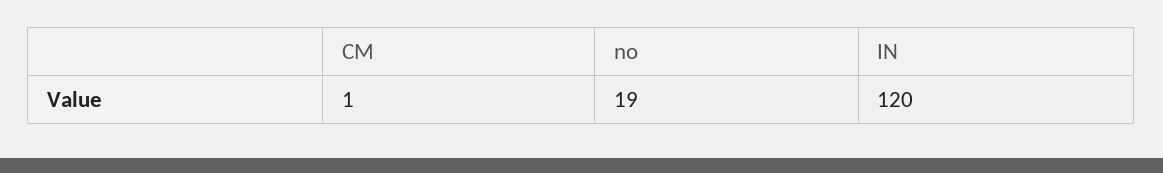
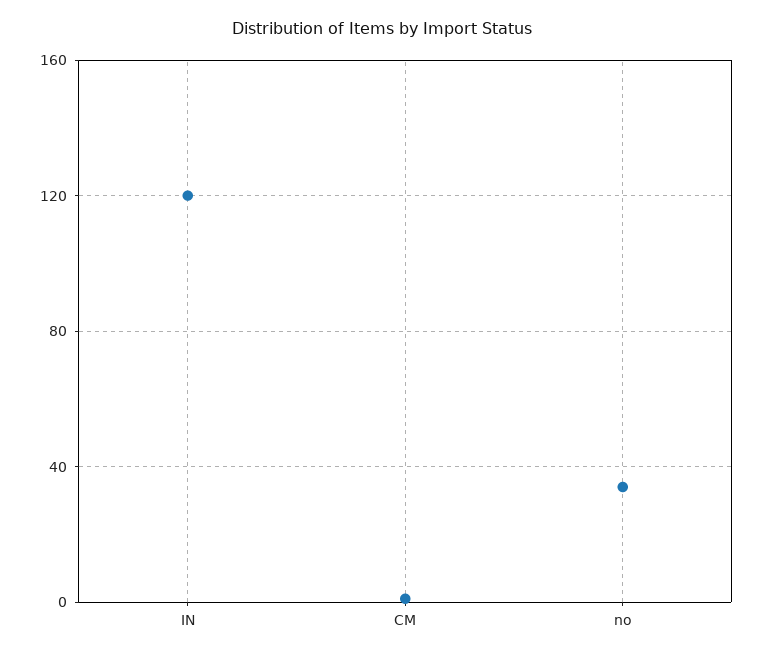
no: 19 -> 35

